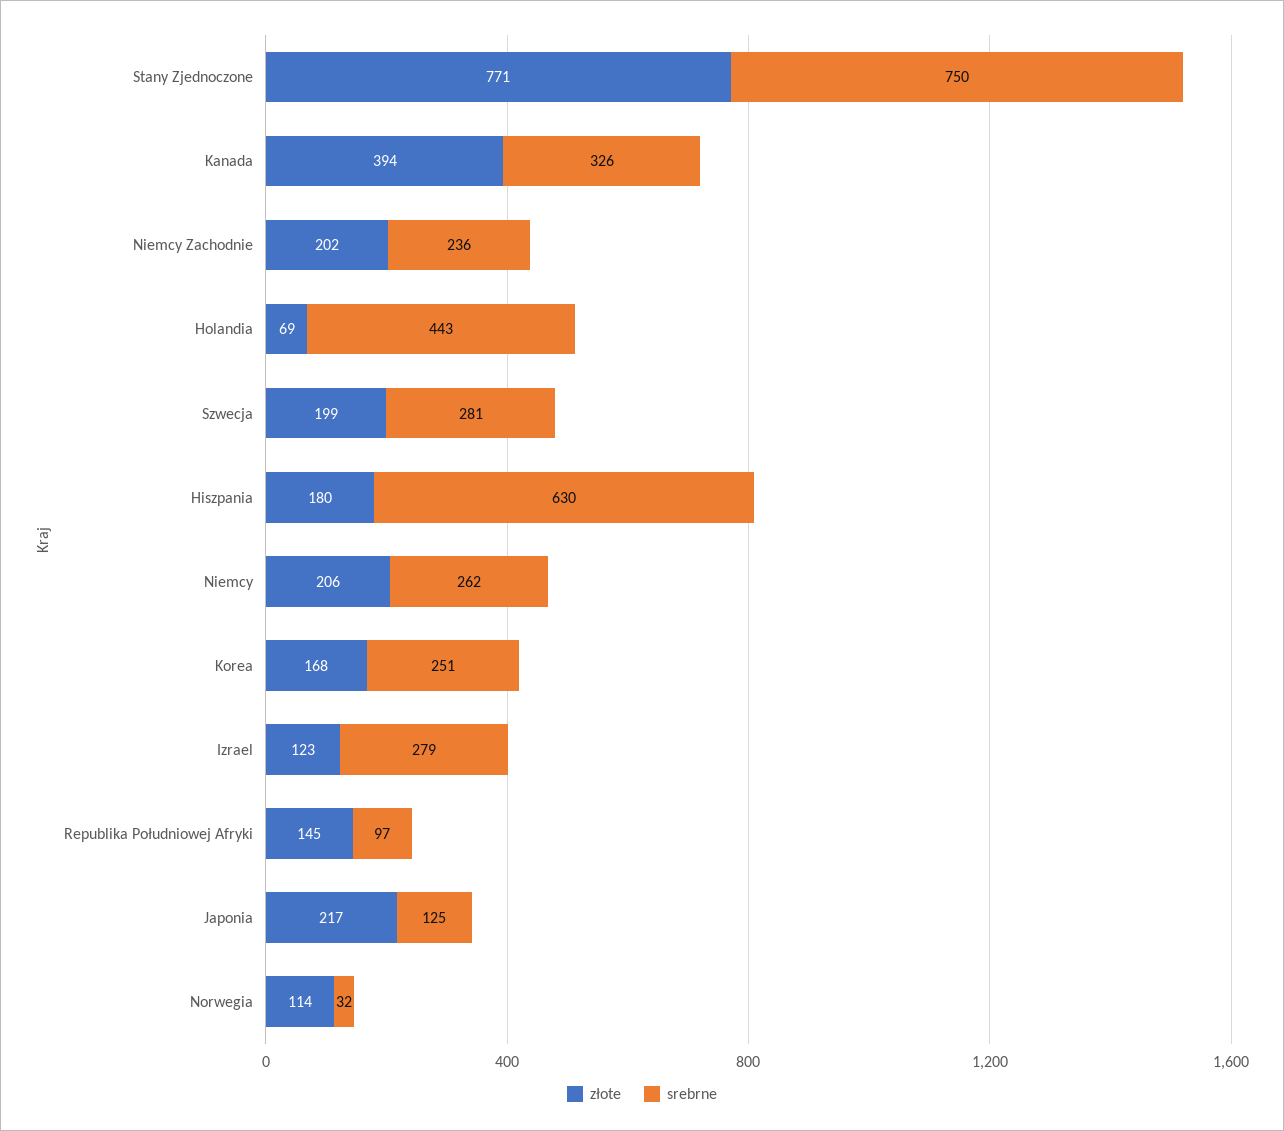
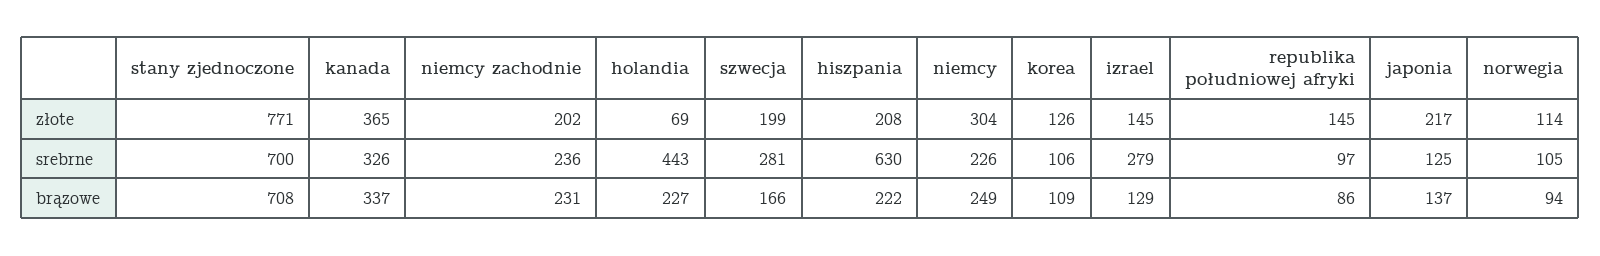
srebrne, Stany Zjednoczone: 750 -> 700
złote, Kanada: 394 -> 365
złote, Hiszpania: 180 -> 208
złote, Niemcy: 206 -> 304
srebrne, Niemcy: 262 -> 226
złote, Korea: 168 -> 126
srebrne, Korea: 251 -> 106
złote, Izrael: 123 -> 145
srebrne, Norwegia: 32 -> 105
brązowe, Stany Zjednoczone: none -> 708
brązowe, Kanada: none -> 337
brązowe, Niemcy Zachodnie: none -> 231
brązowe, Holandia: none -> 227
brązowe, Szwecja: none -> 166
brązowe, Hiszpania: none -> 222
brązowe, Niemcy: none -> 249
brązowe, Korea: none -> 109
brązowe, Izrael: none -> 129
brązowe, Republika Południowej Afryki: none -> 86
brązowe, Japonia: none -> 137
brązowe, Norwegia: none -> 94

